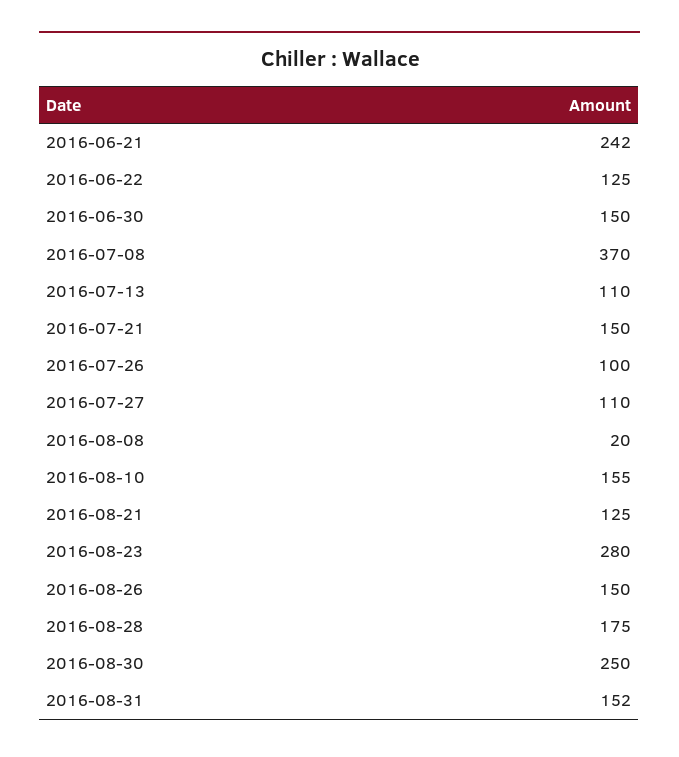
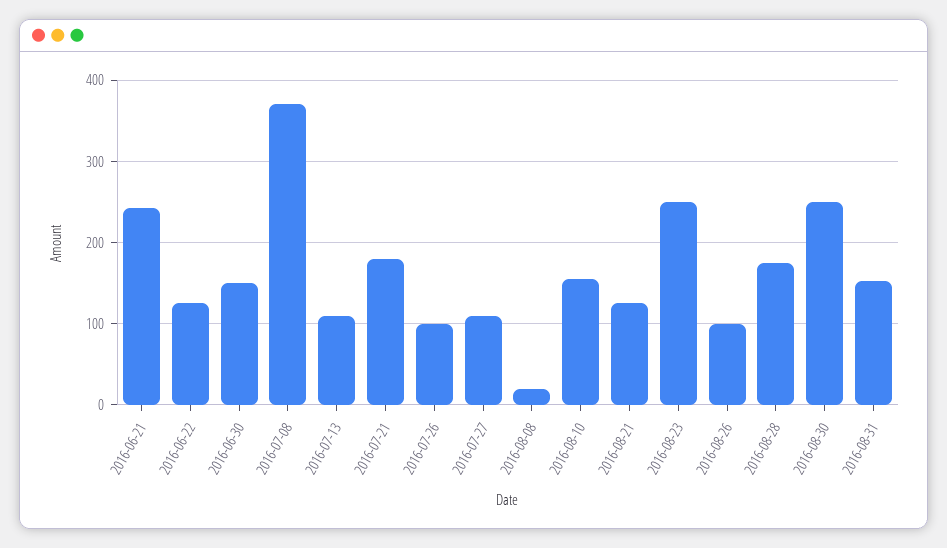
2016-07-21: 150 -> 180
2016-08-23: 280 -> 250
2016-08-26: 150 -> 100

